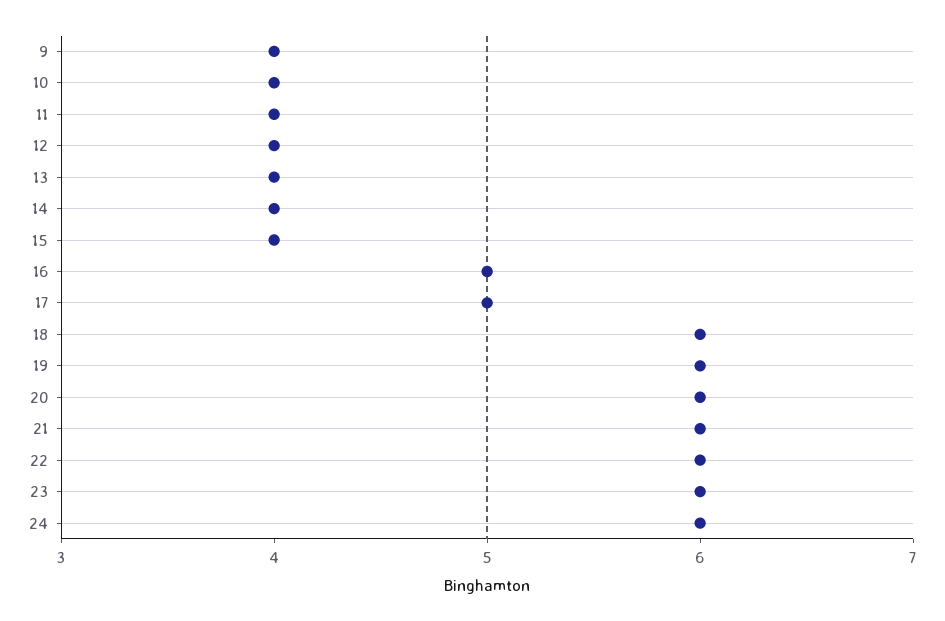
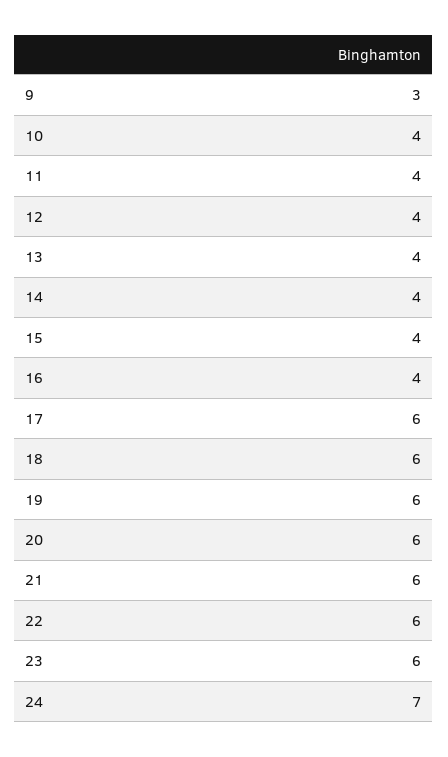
9: 4 -> 3
16: 5 -> 4
17: 5 -> 6
24: 6 -> 7

